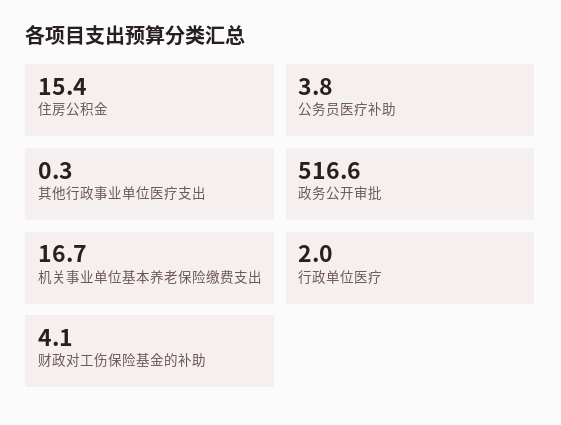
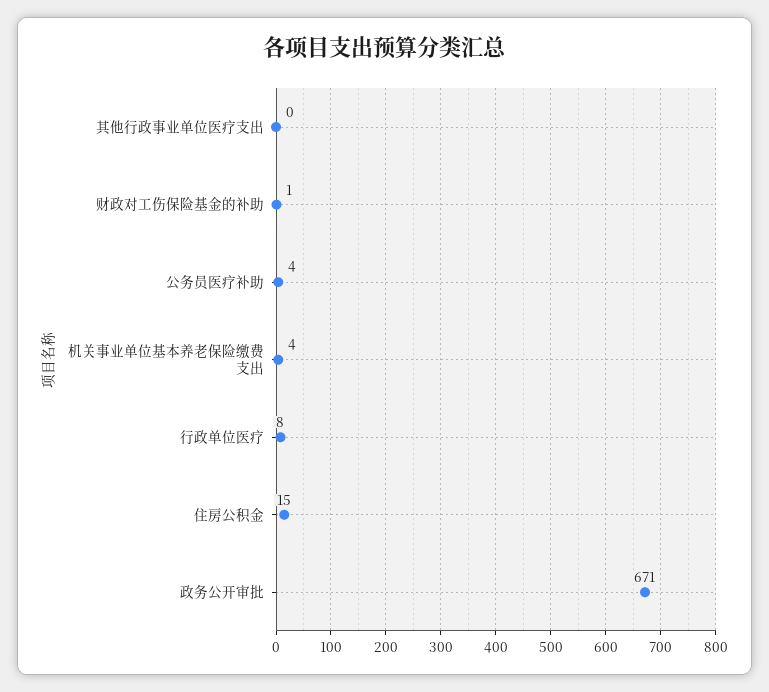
政务公开审批: 516.6 -> 671
机关事业单位基本养老保险缴费支出: 16.7 -> 4
行政单位医疗: 2 -> 8
财政对工伤保险基金的补助: 4.1 -> 1

